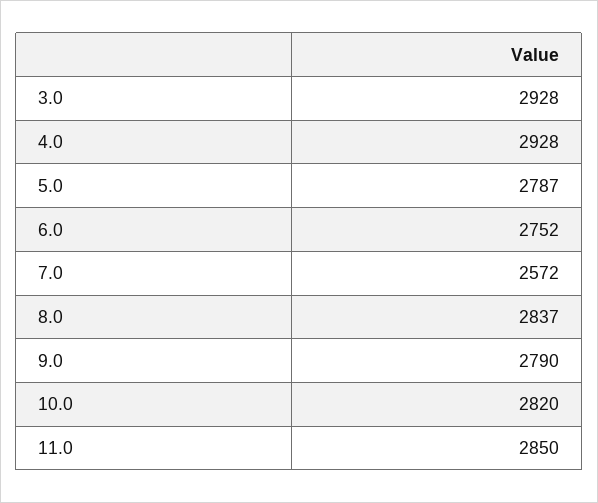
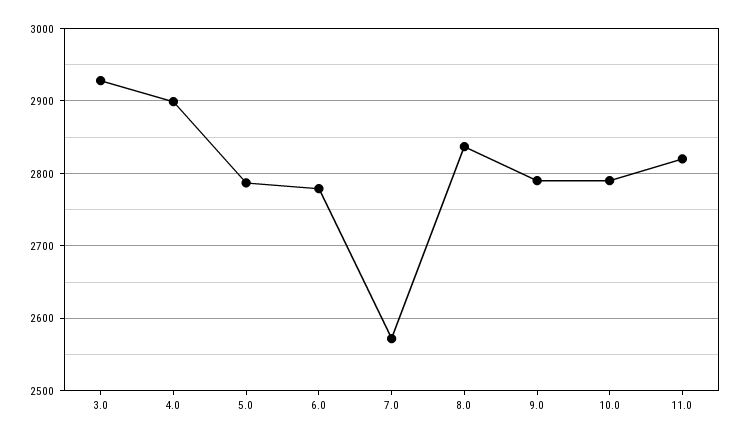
4.0: 2928 -> 2900
6.0: 2752 -> 2780
10.0: 2820 -> 2790
11.0: 2850 -> 2820

